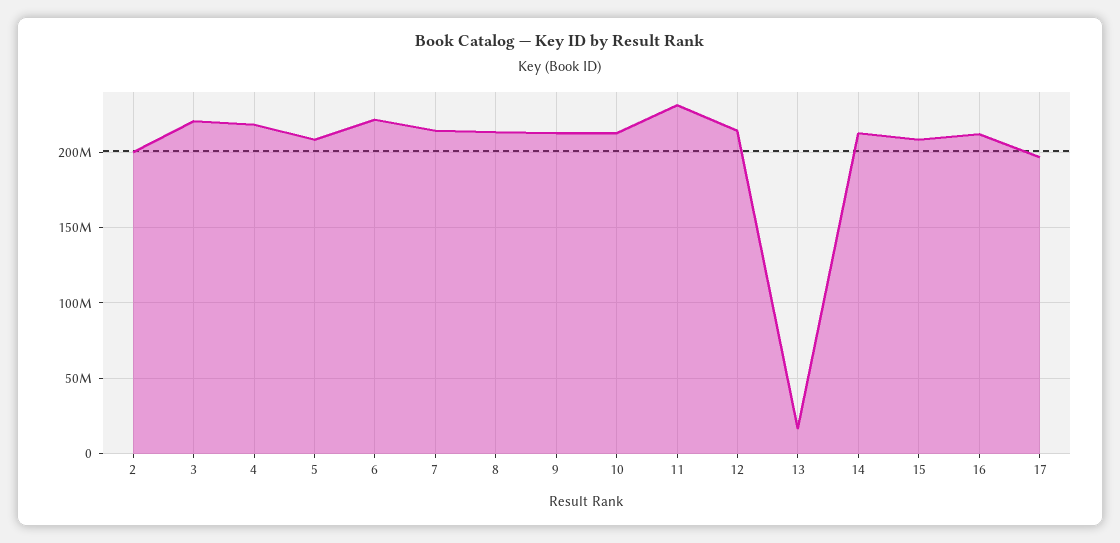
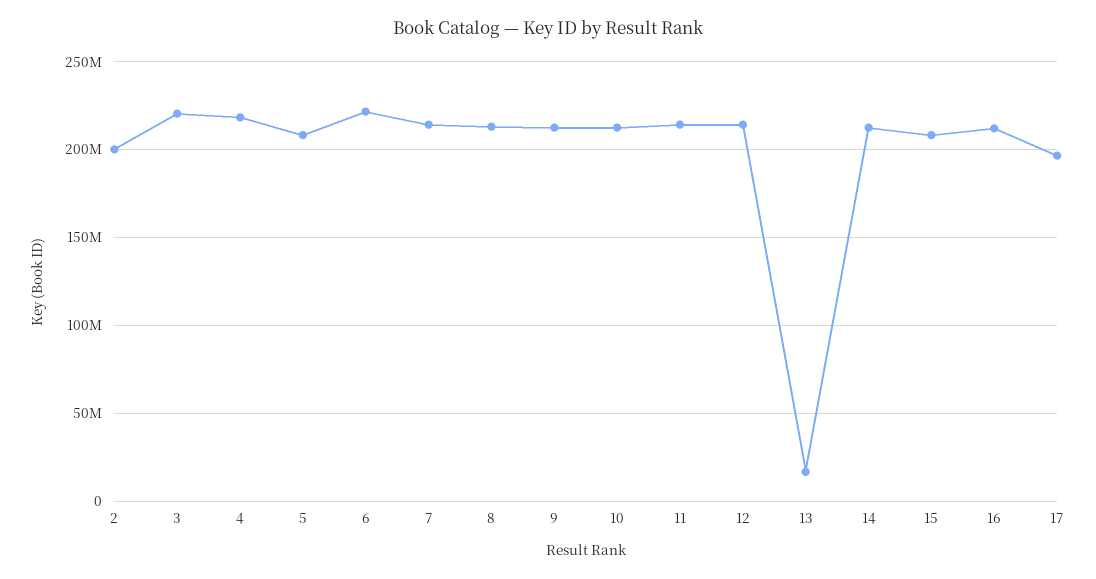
11: 230000000 -> 215000000

